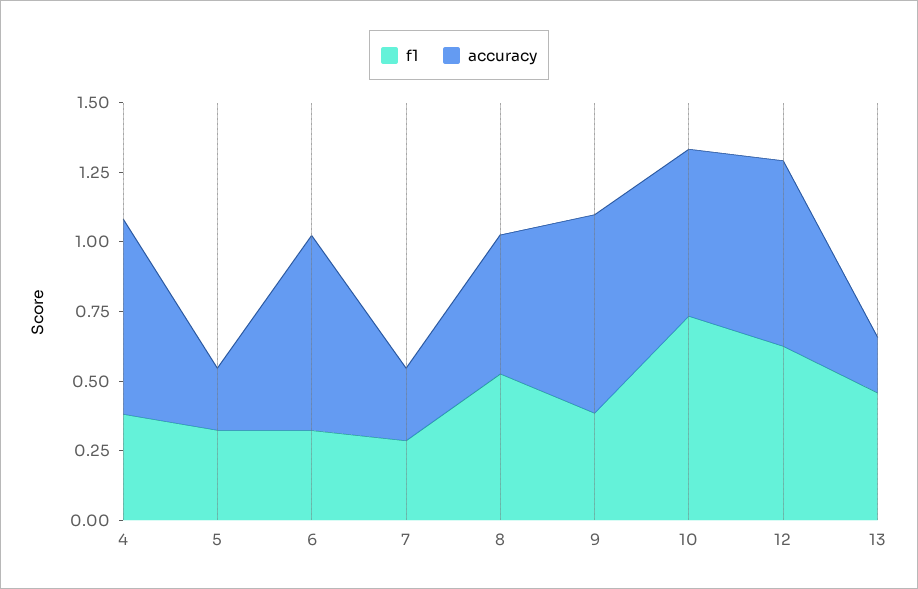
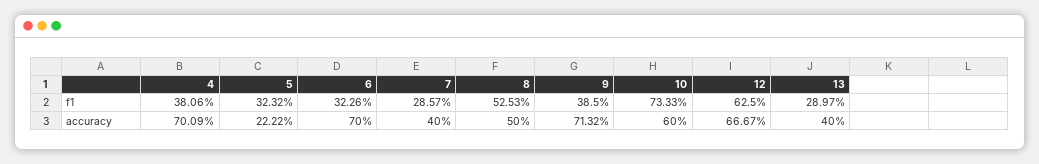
accuracy, 7: 0.25 -> 0.4
f1, 13: 0.45 -> 0.2897
accuracy, 13: 0.2 -> 0.4

